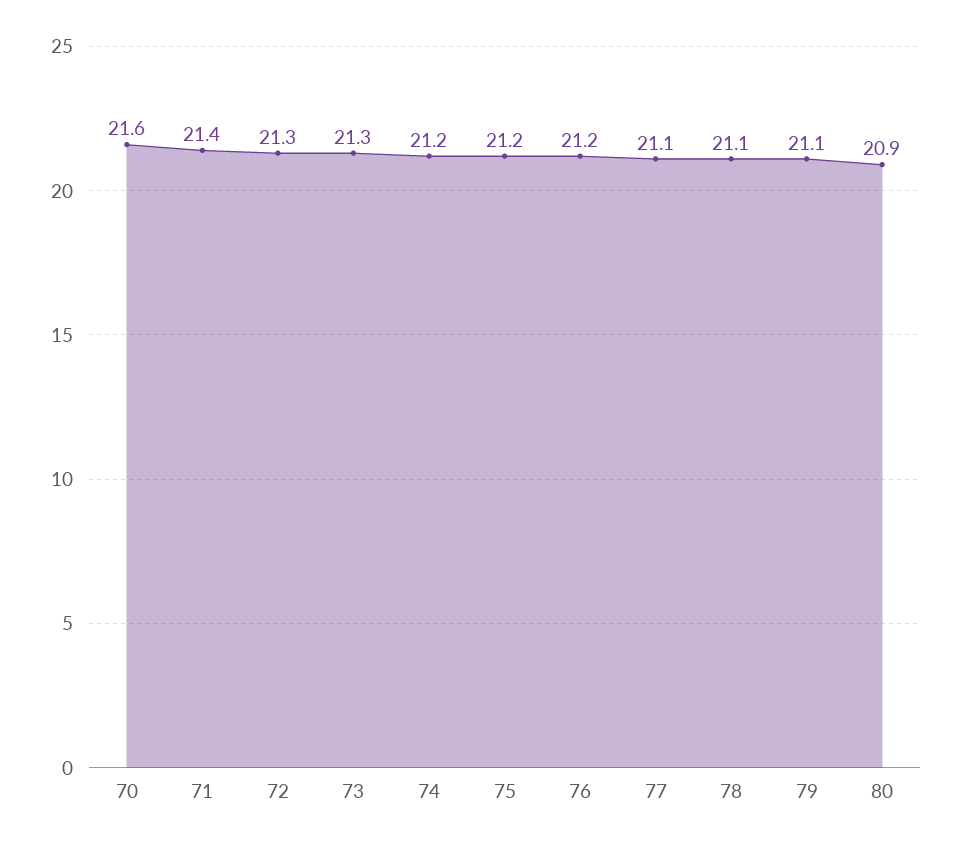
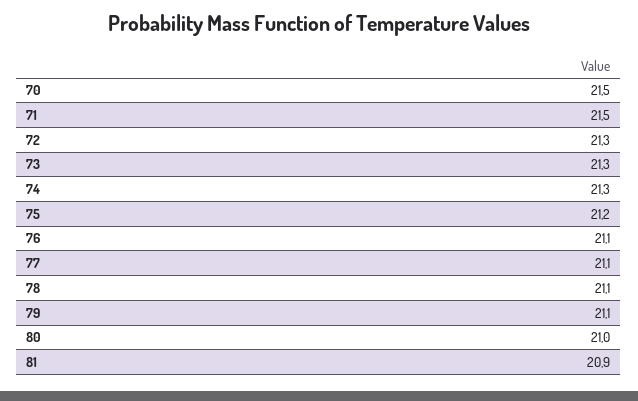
70: 21.6 -> 21.5
71: 21.4 -> 21.5
74: 21.2 -> 21.3
76: 21.2 -> 21.1
80: 20.9 -> 21
81: none -> 20.9

